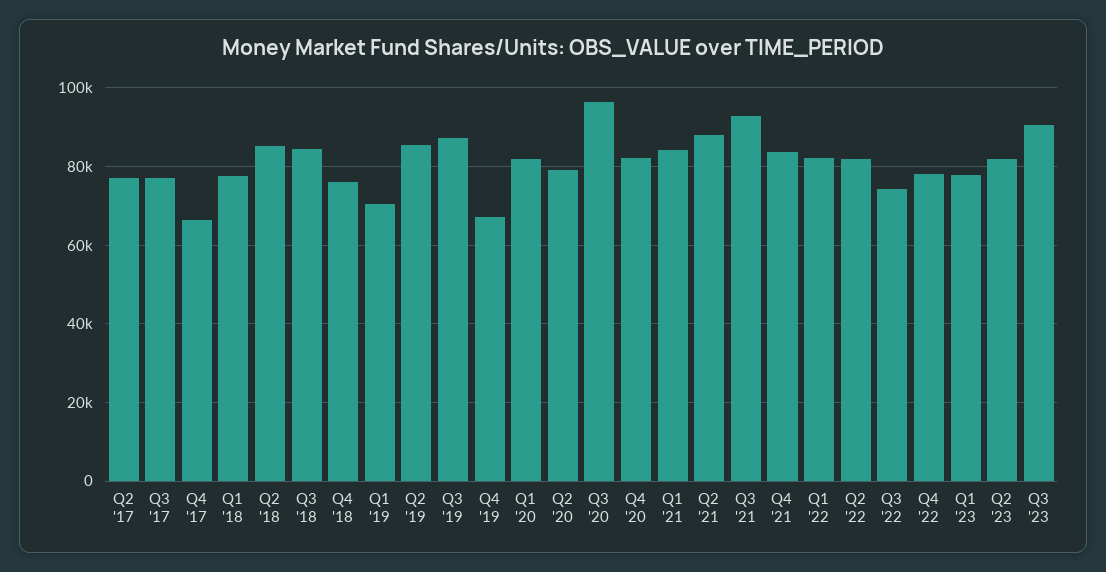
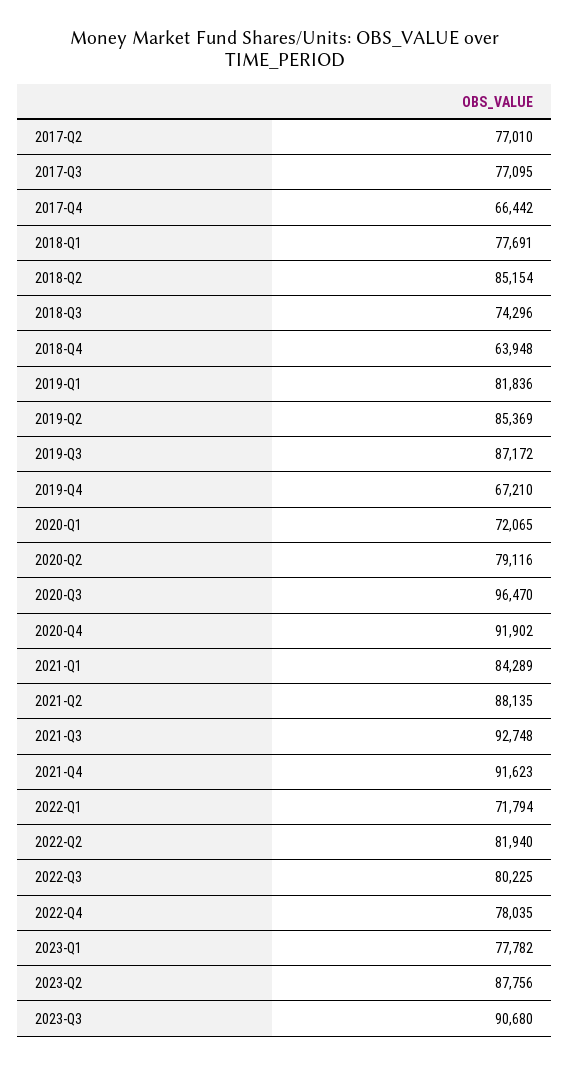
Q3 '18: 84000 -> 74296
Q4 '18: 76000 -> 63948
Q1 '19: 70000 -> 81836
Q1 '20: 82000 -> 72065
Q4 '20: 82000 -> 91902
Q4 '21: 84000 -> 91623
Q1 '22: 82000 -> 71794
Q3 '22: 74000 -> 80225
Q2 '23: 82000 -> 87756

